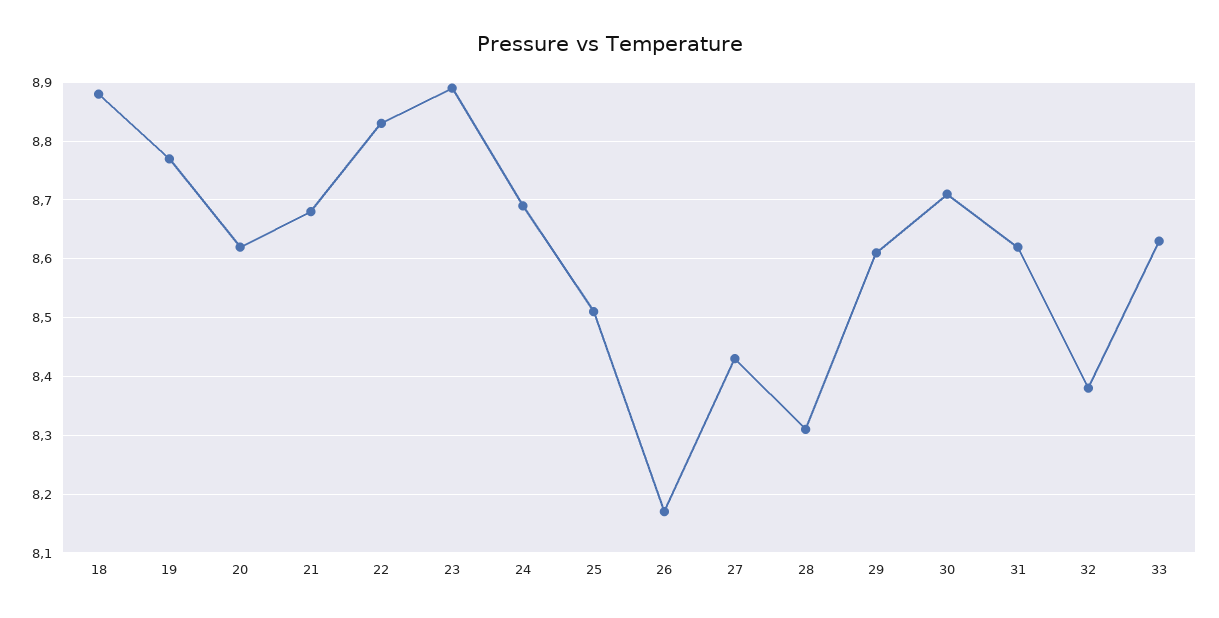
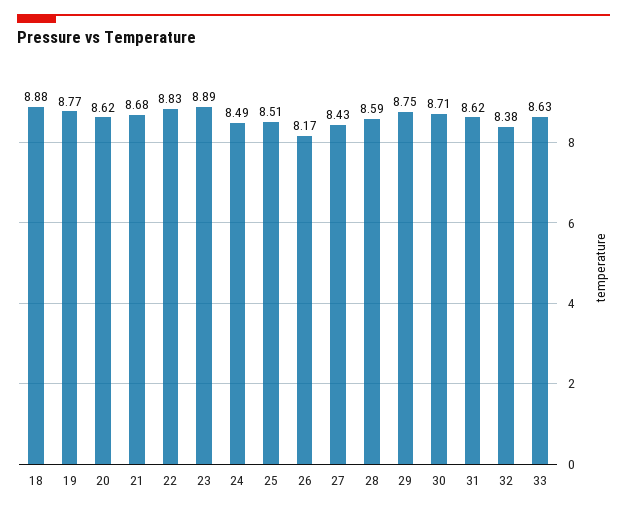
24: 8.7 -> 8.49
28: 8.3 -> 8.59
29: 8.6 -> 8.75

